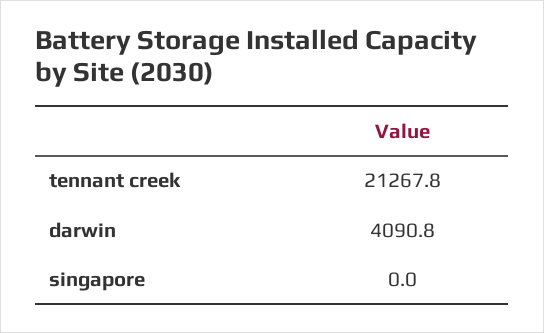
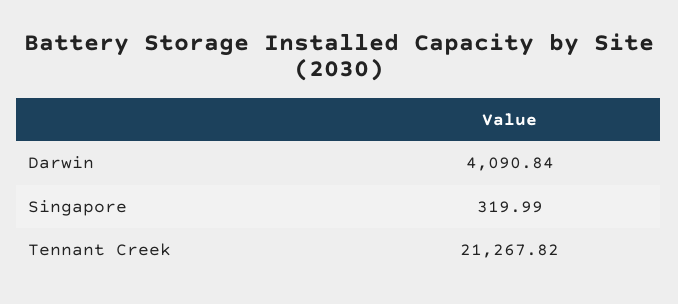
singapore: 0 -> 319.99

